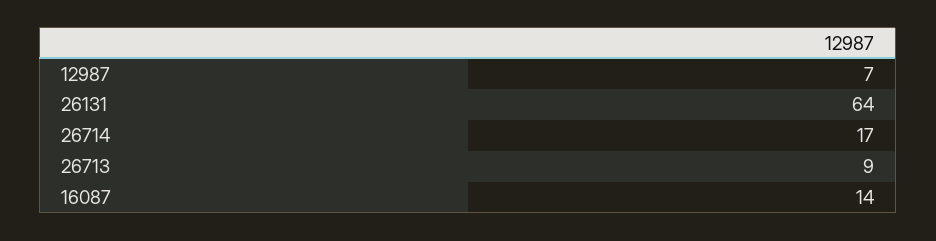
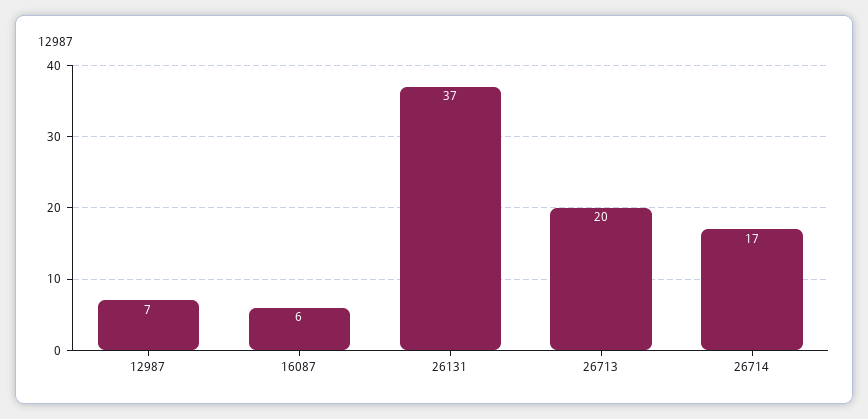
26131: 64 -> 37
26713: 9 -> 20
16087: 14 -> 6

